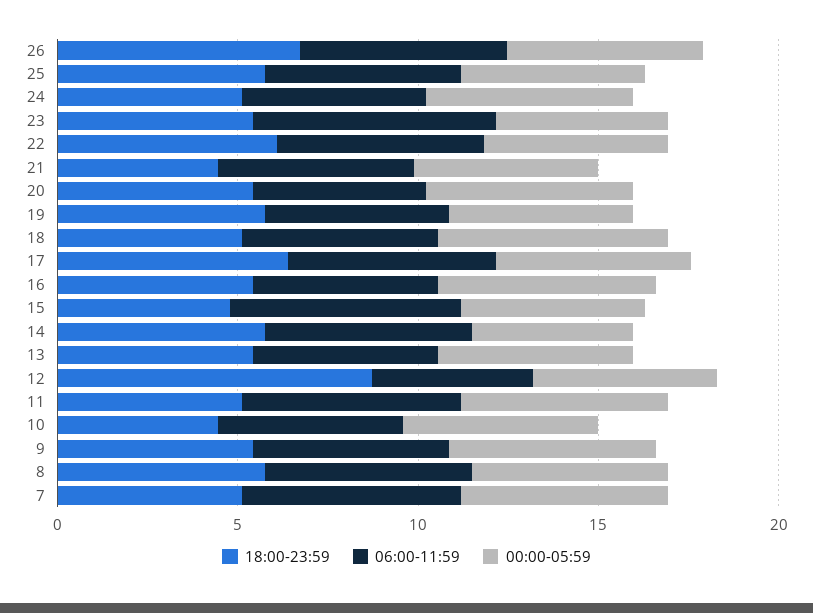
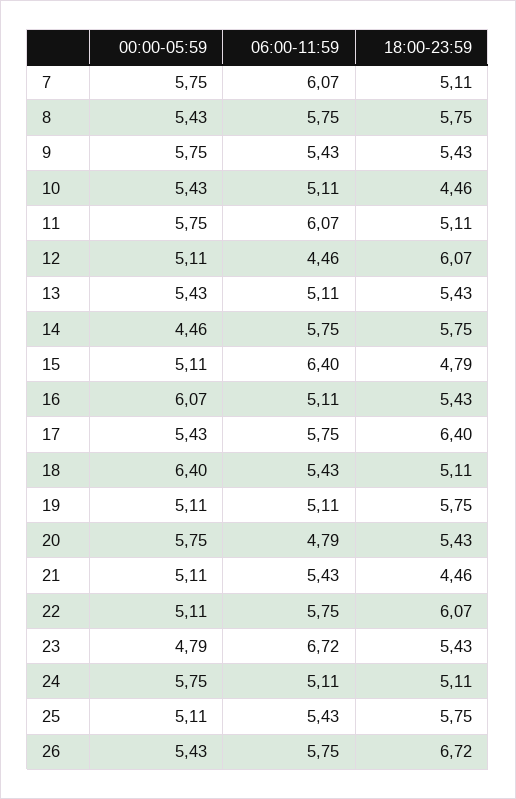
18:00-23:59, 12: 9 -> 6.07

